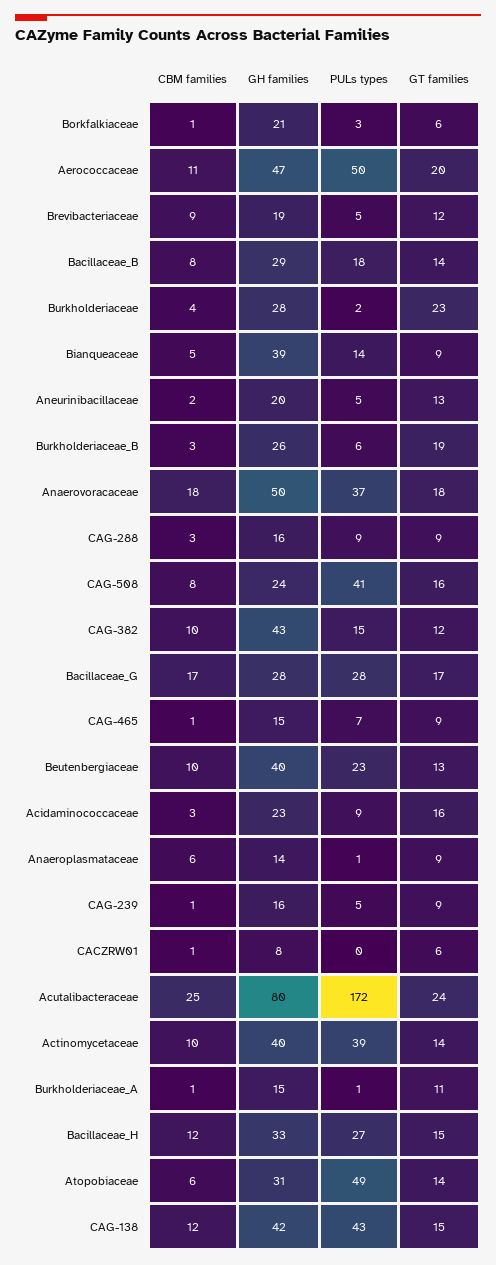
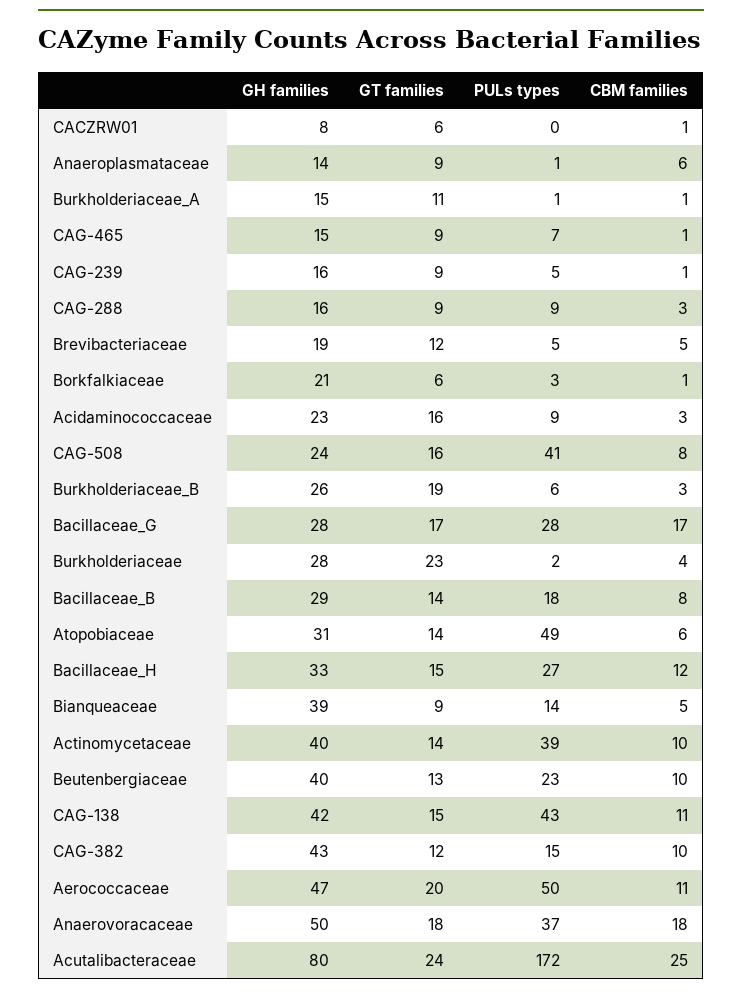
CBM families, Brevibacteriaceae: 9 -> 5
CBM families, Aneurinibacillaceae: 2 -> none
GH families, Aneurinibacillaceae: 20 -> none
PULs types, Aneurinibacillaceae: 5 -> none
GT families, Aneurinibacillaceae: 13 -> none
CBM families, CAG-138: 12 -> 11

